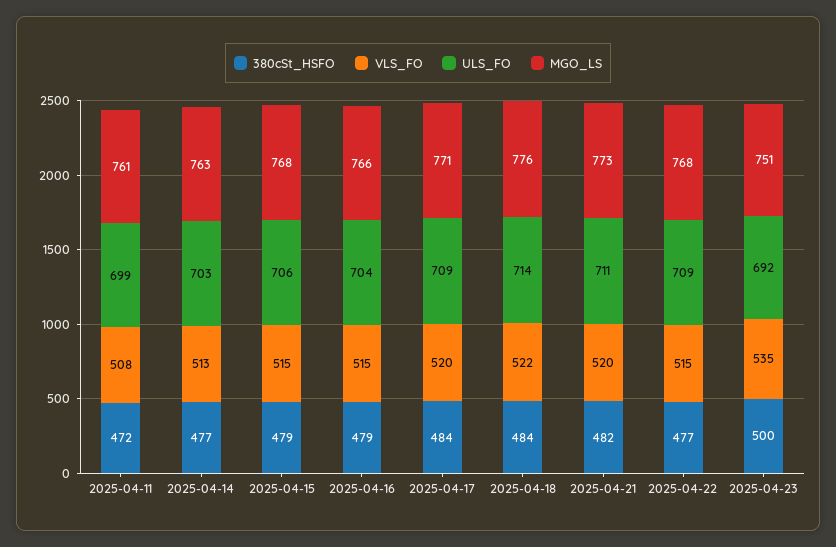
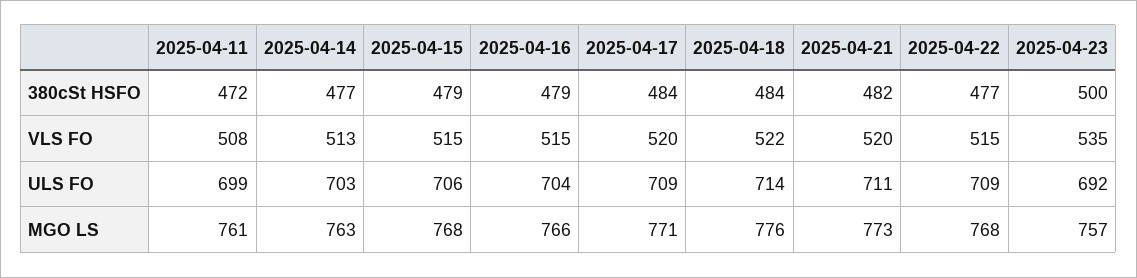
MGO_LS, 2025-04-23: 751 -> 757

